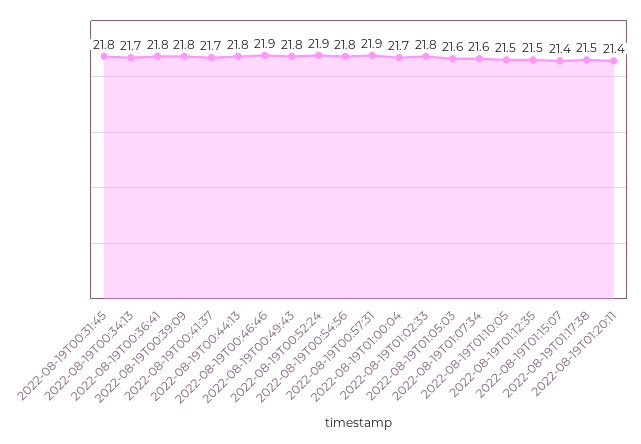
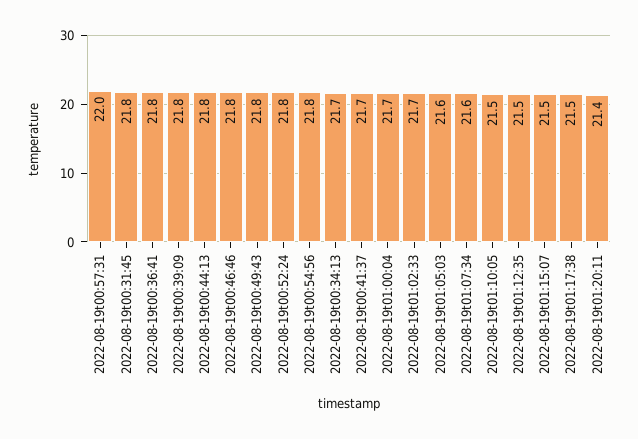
2022-08-19T00:46:46: 21.9 -> 21.8
2022-08-19T00:52:24: 21.9 -> 21.8
2022-08-19T00:57:31: 21.9 -> 22
2022-08-19T01:02:33: 21.8 -> 21.7
2022-08-19T01:15:07: 21.4 -> 21.5

